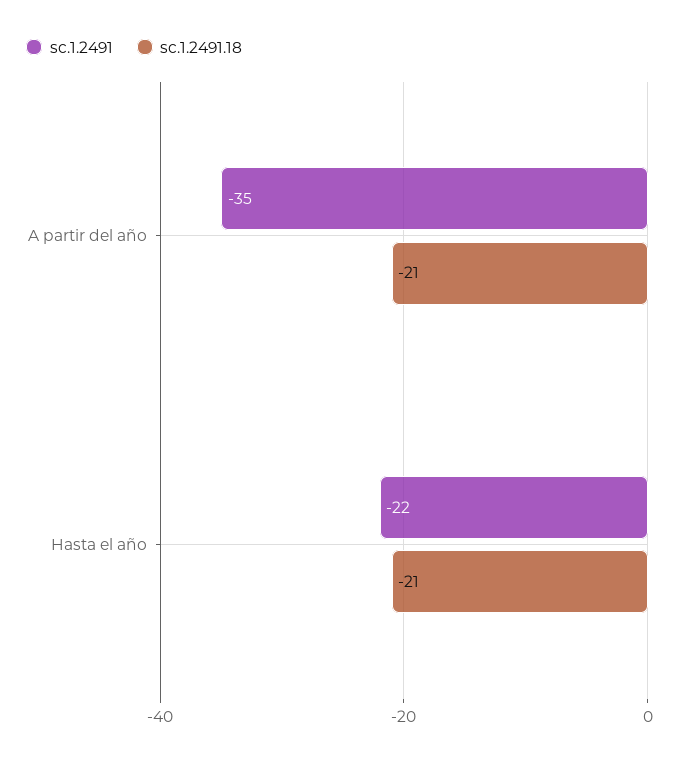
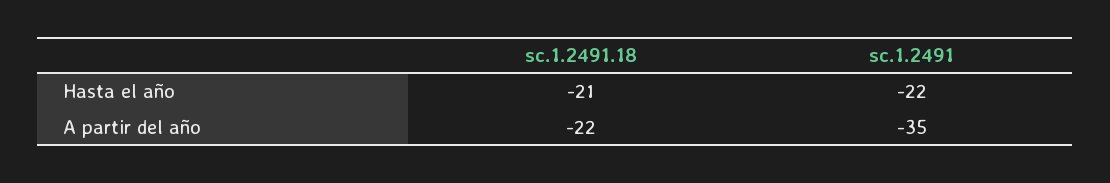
sc.1.2491.18, A partir del año: -21 -> -22

